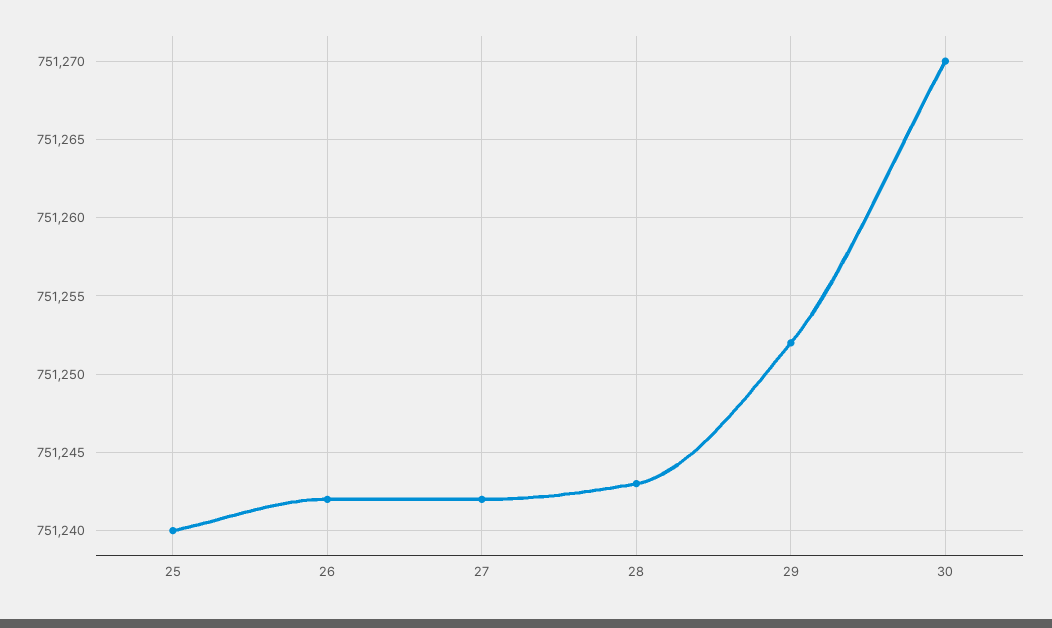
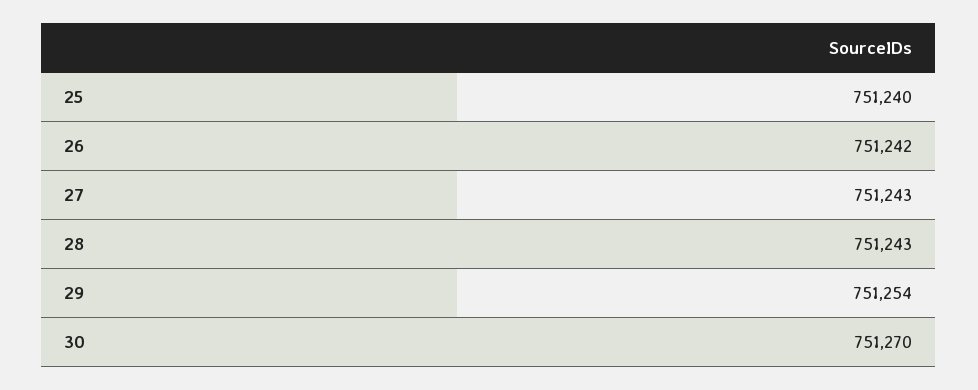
27: 751242 -> 751243
29: 751252 -> 751254

